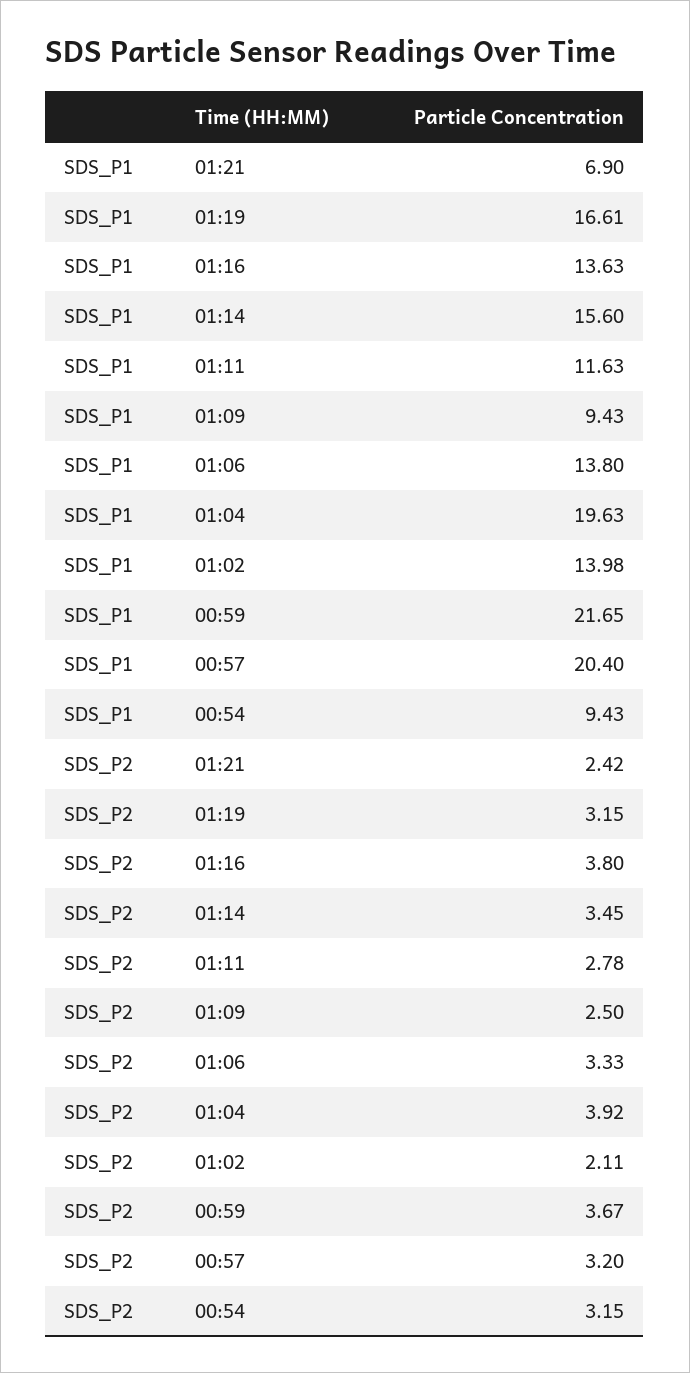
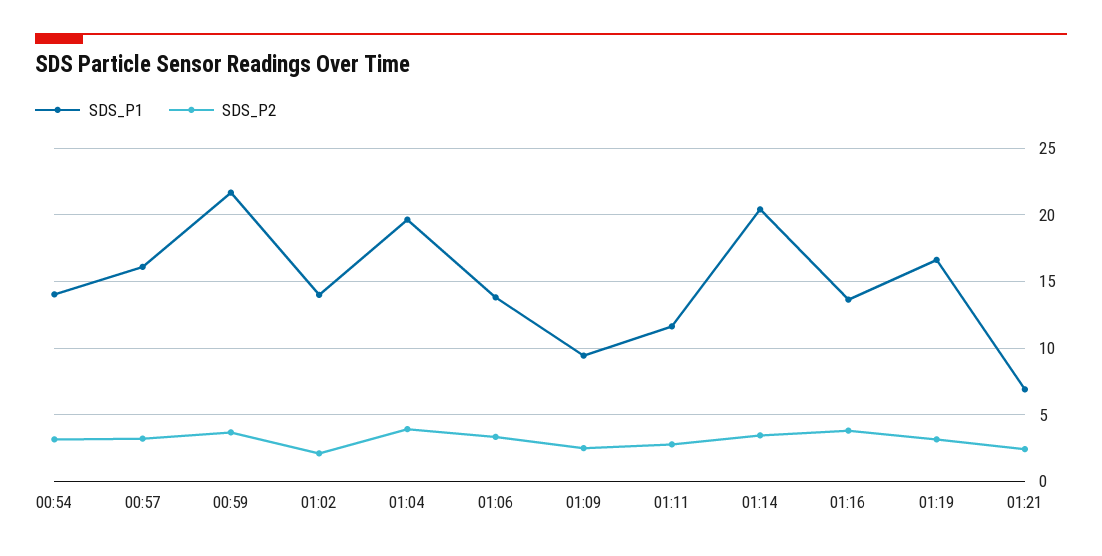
SDS_P1, 01:14: 15.6 -> 20.5
SDS_P1, 00:57: 20.4 -> 16
SDS_P1, 00:54: 9.43 -> 14

